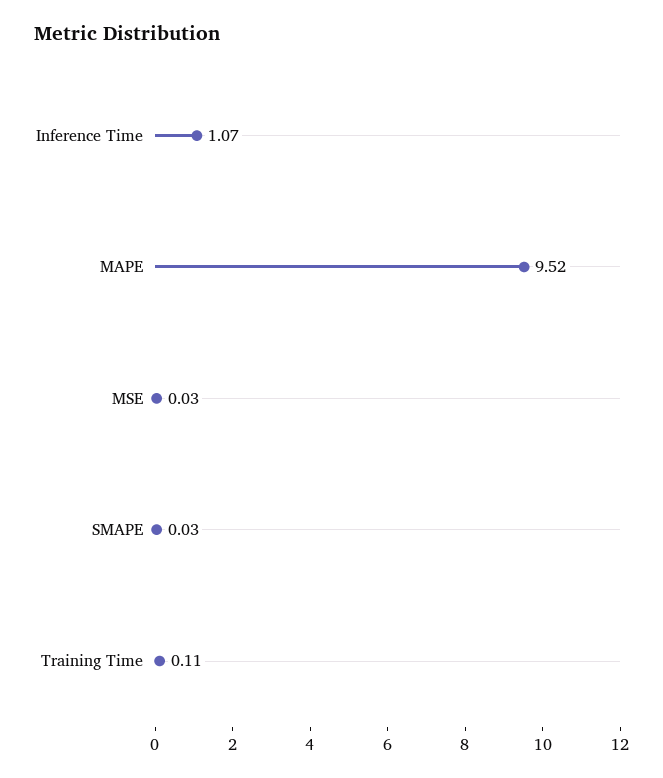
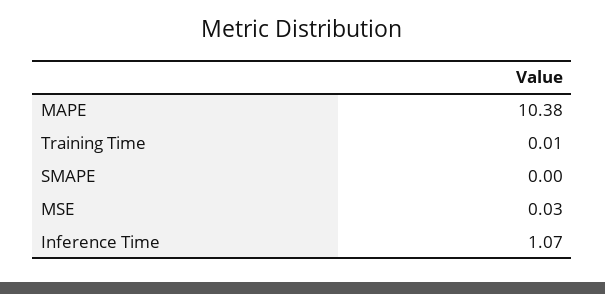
MAPE: 9.52 -> 10.38
SMAPE: 0.03 -> 0
Training Time: 0.11 -> 0.01

